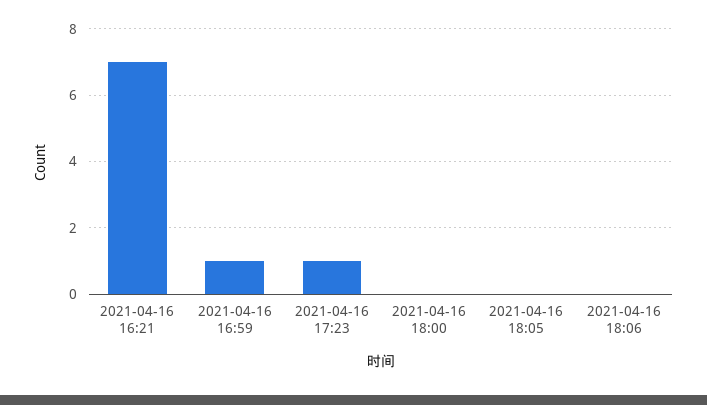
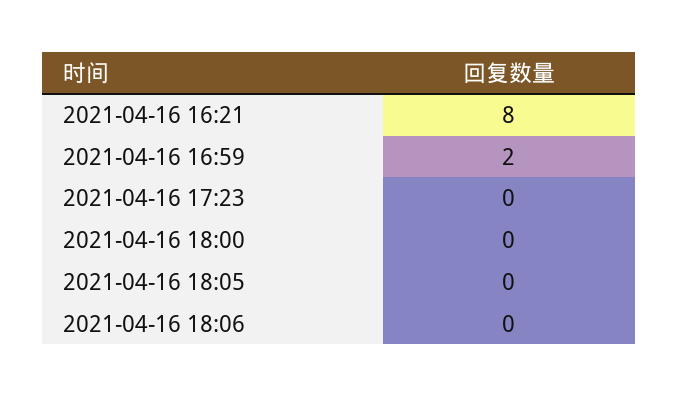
2021-04-16 16:21: 7 -> 8
2021-04-16 16:59: 1 -> 2
2021-04-16 17:23: 1 -> 0

